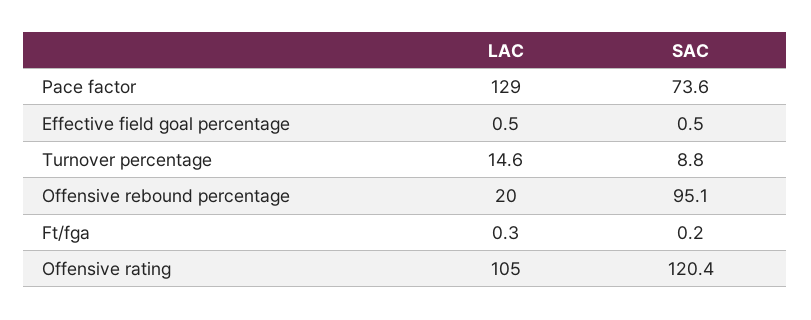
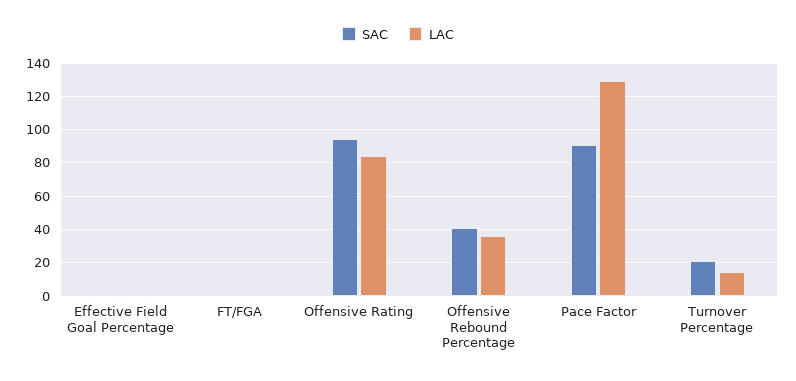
SAC, Pace factor: 73.6 -> 90
SAC, Turnover percentage: 8.8 -> 20
LAC, Offensive rebound percentage: 20 -> 35
SAC, Offensive rebound percentage: 95.1 -> 40
LAC, Offensive rating: 105 -> 85
SAC, Offensive rating: 120.4 -> 95

